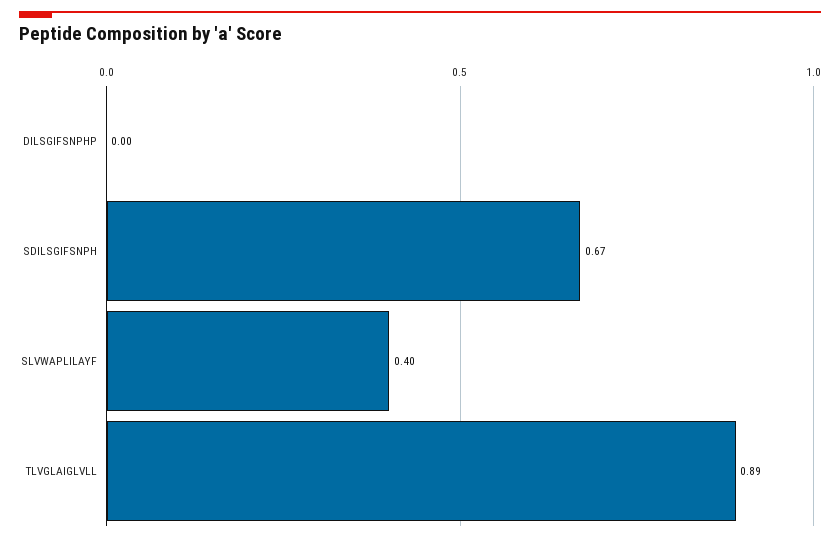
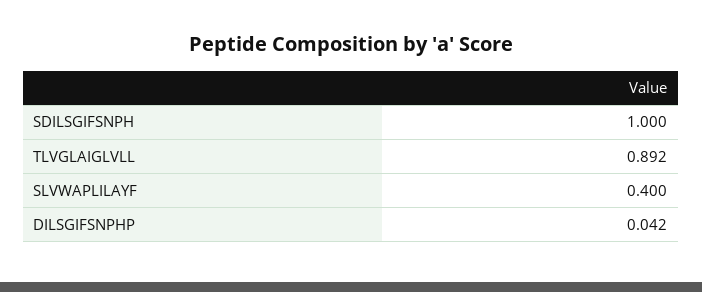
DILSGIFSNPHP: 0 -> 0.042
SDILSGIFSNPH: 0.67 -> 1

